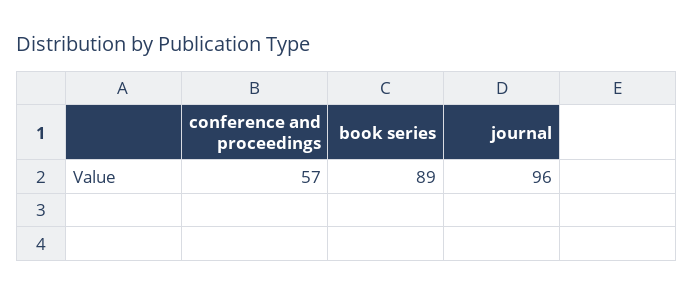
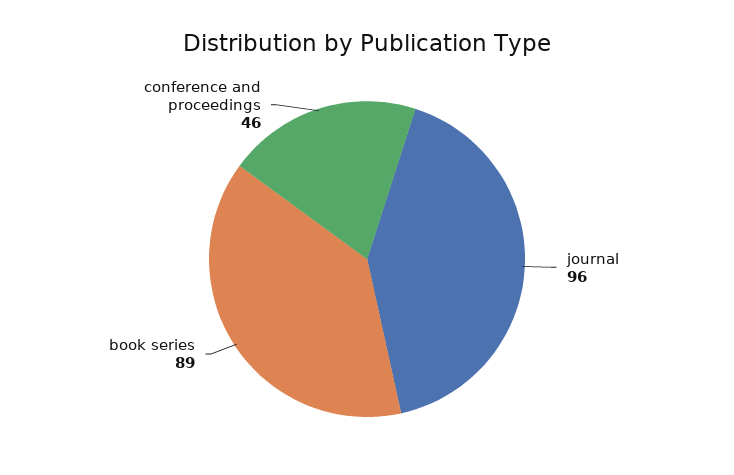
conference and proceedings: 57 -> 46

